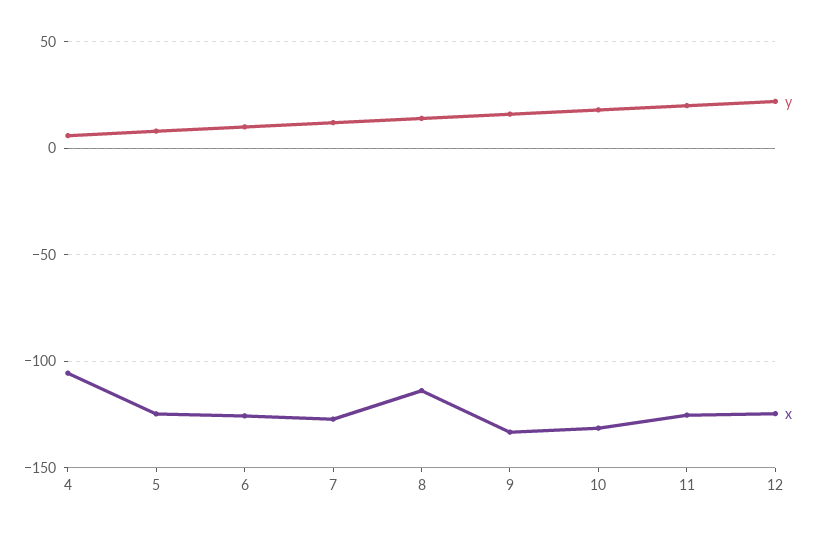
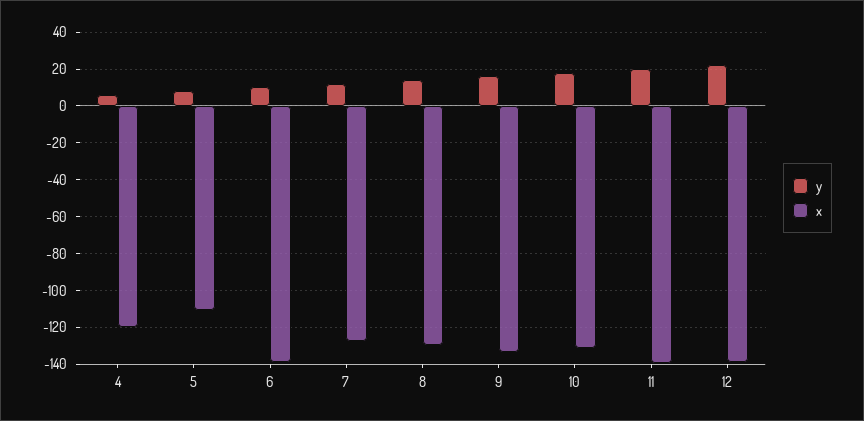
x, 4: -105 -> -120
x, 5: -125 -> -110
x, 6: -125 -> -140
x, 8: -115 -> -130
x, 11: -125 -> -140
x, 12: -125 -> -140

